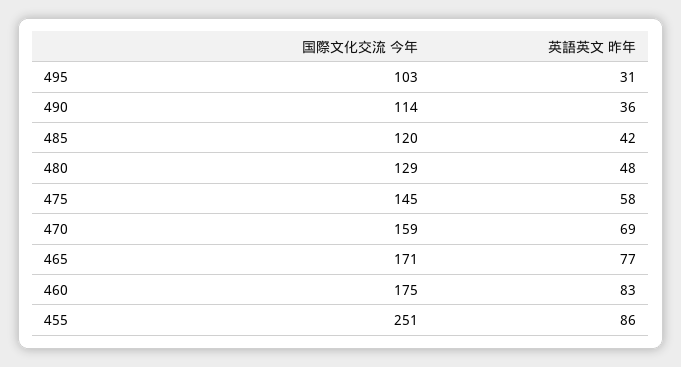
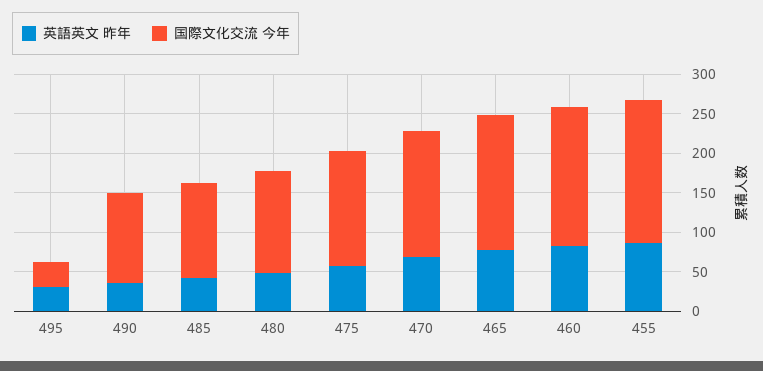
国際文化交流 今年, 495: 103 -> 25
国際文化交流 今年, 455: 251 -> 175

